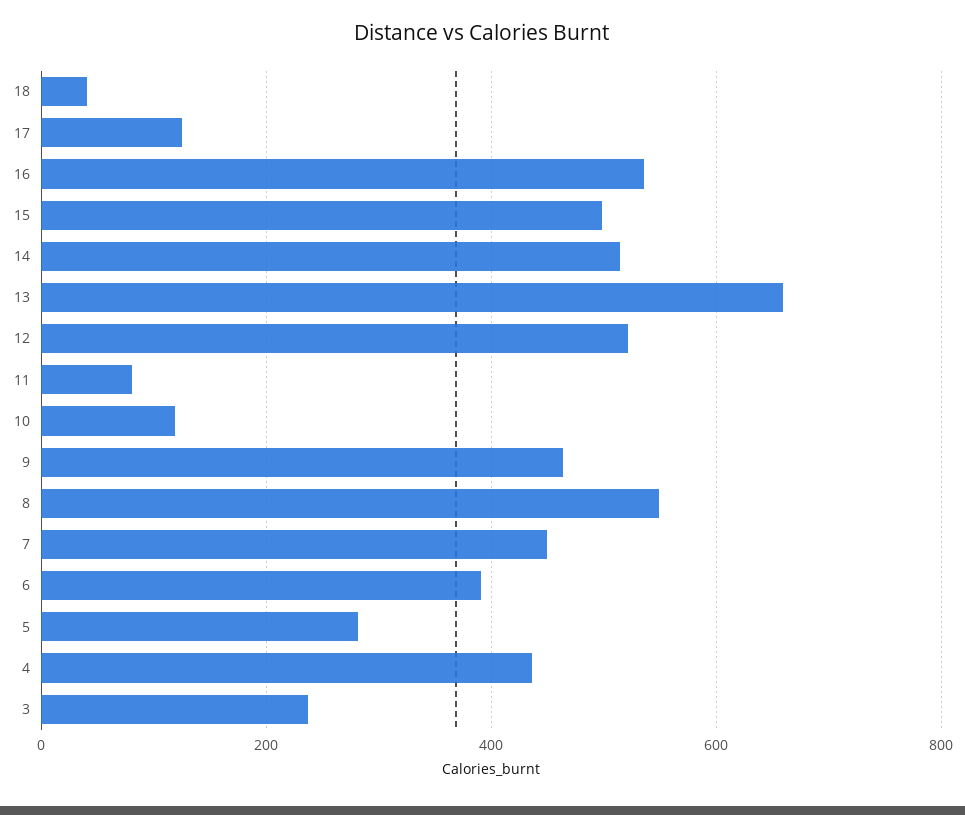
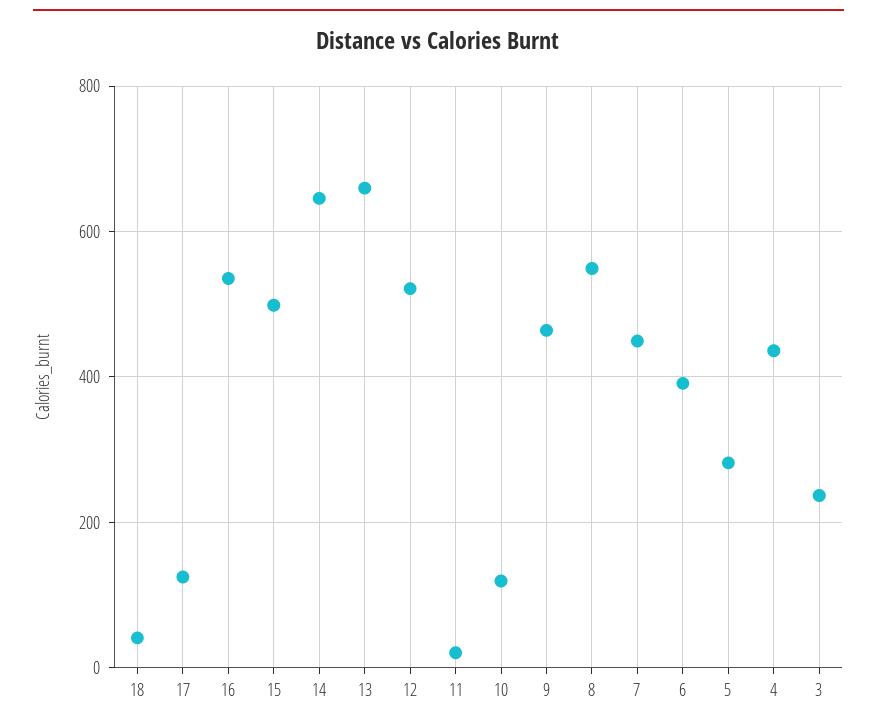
14: 520 -> 640
11: 80 -> 20

